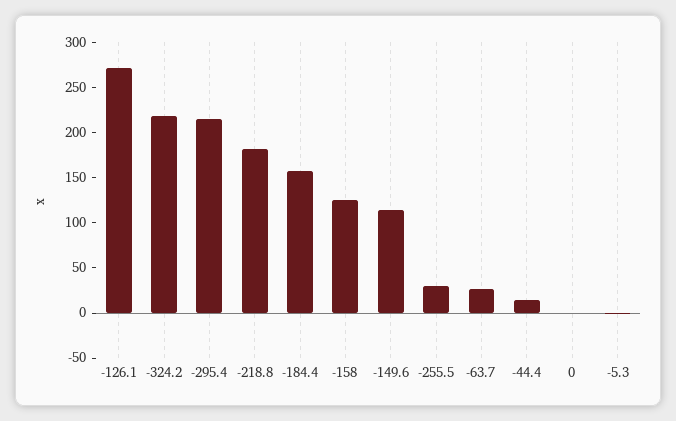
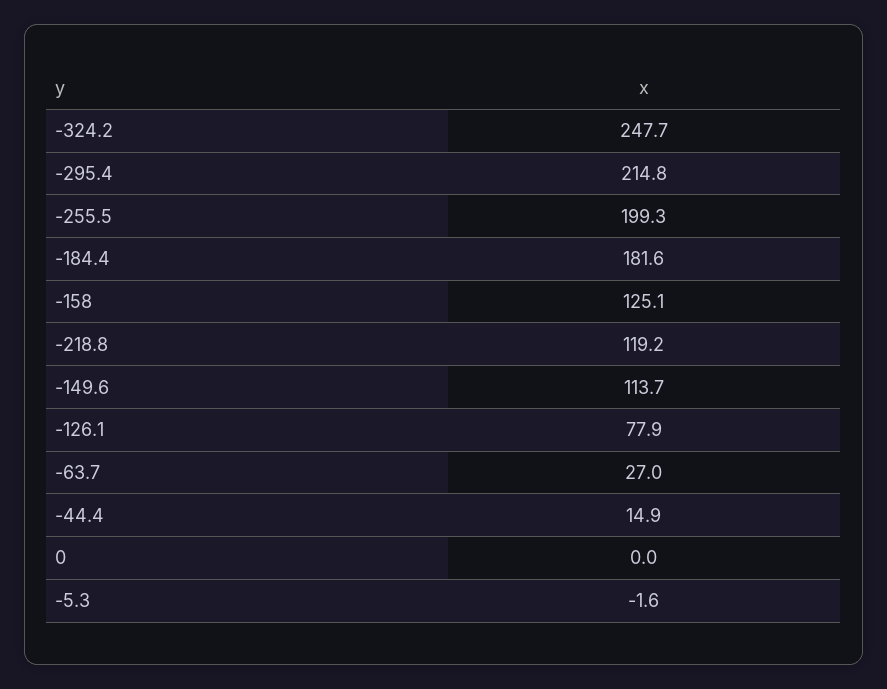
-126.1: 270 -> 77.9
-324.2: 220 -> 247.7
-218.8: 180 -> 119.2
-184.4: 160 -> 181.6
-255.5: 30 -> 199.3

